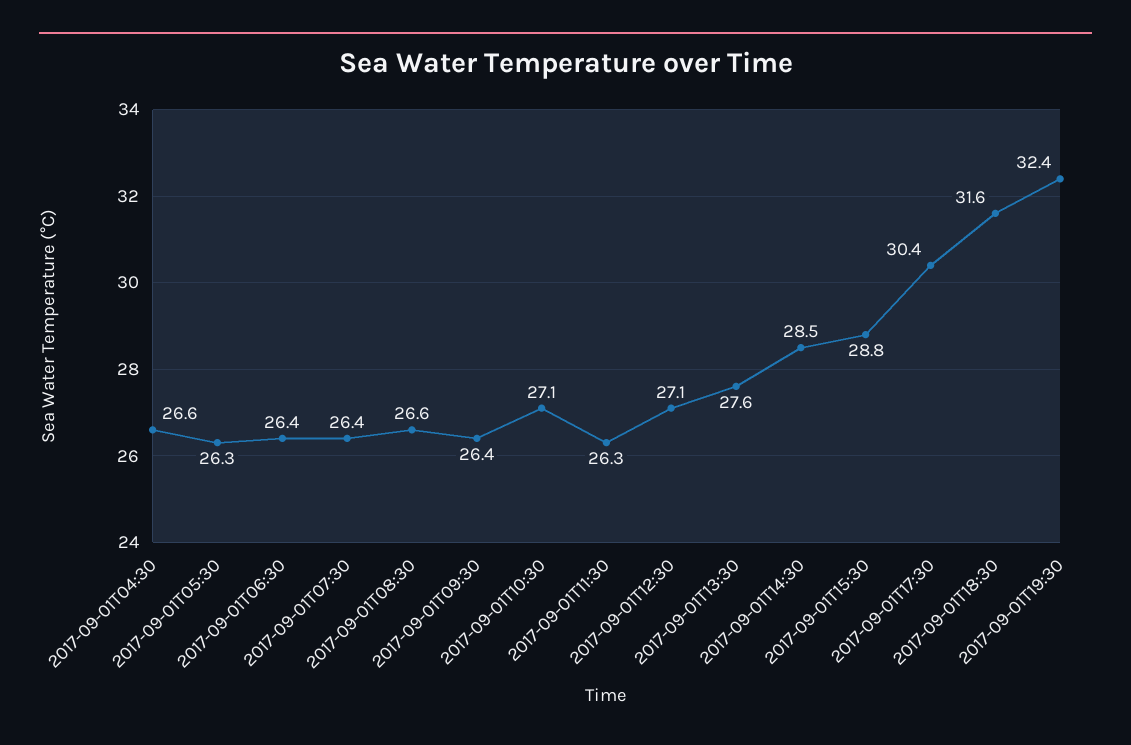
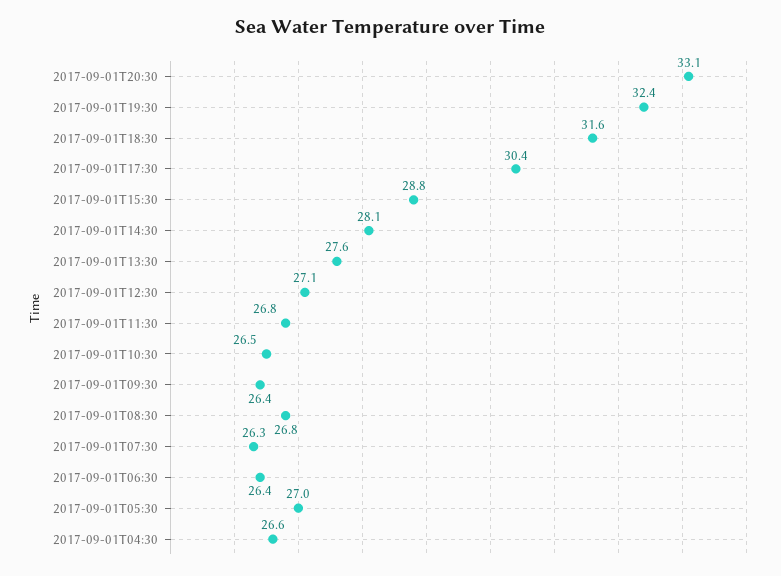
2017-09-01T05:30: 26.3 -> 27
2017-09-01T07:30: 26.4 -> 26.3
2017-09-01T08:30: 26.6 -> 26.8
2017-09-01T10:30: 27.1 -> 26.5
2017-09-01T11:30: 26.3 -> 26.8
2017-09-01T14:30: 28.5 -> 28.1
2017-09-01T20:30: none -> 33.1

